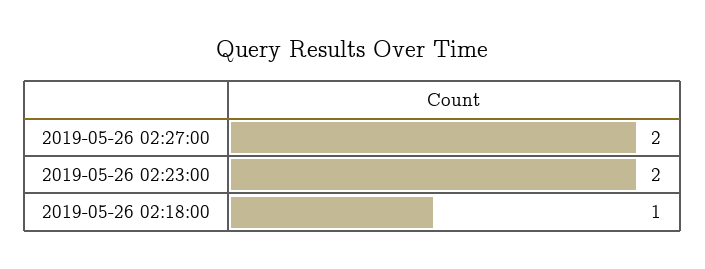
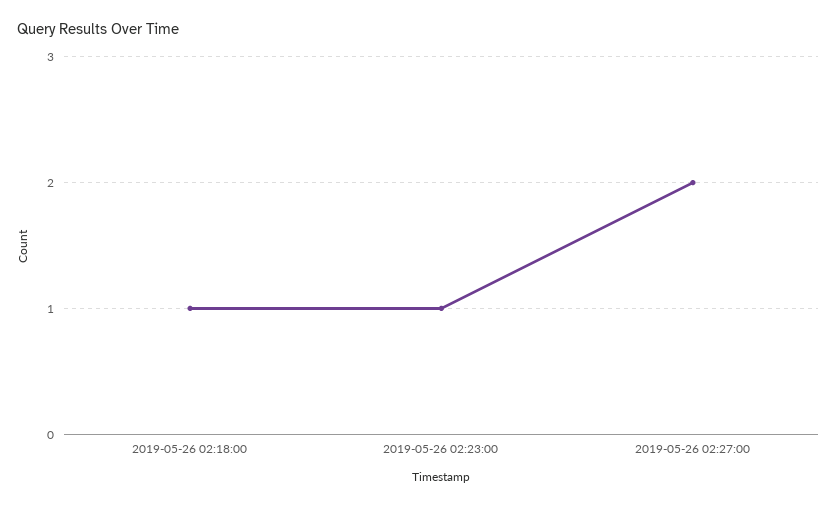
2019-05-26 02:23:00: 2 -> 1

